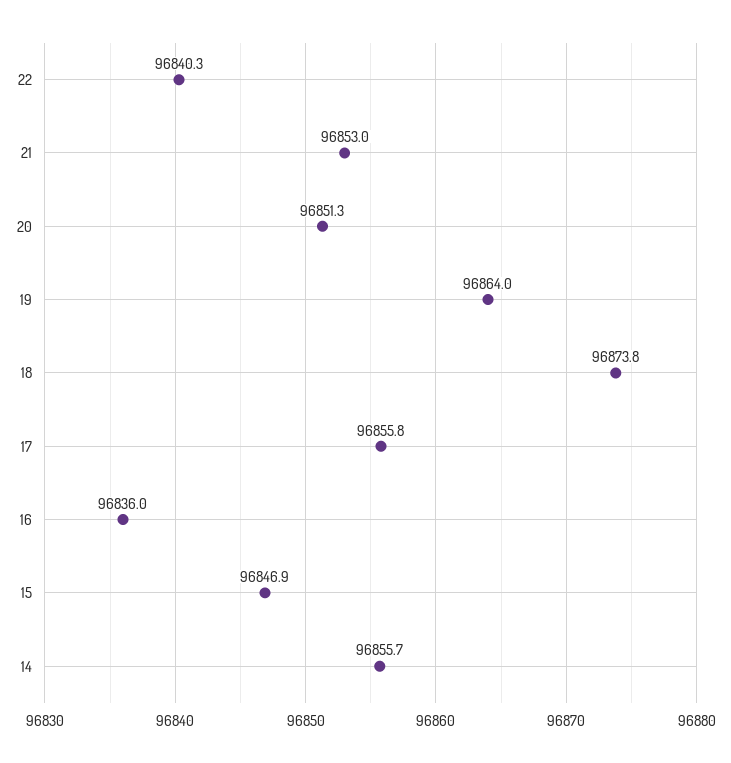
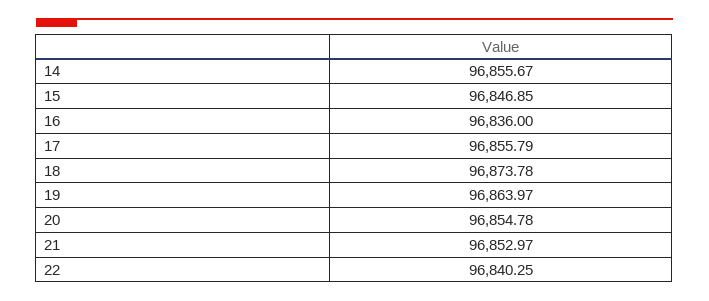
20: 96851.3 -> 96854.78

